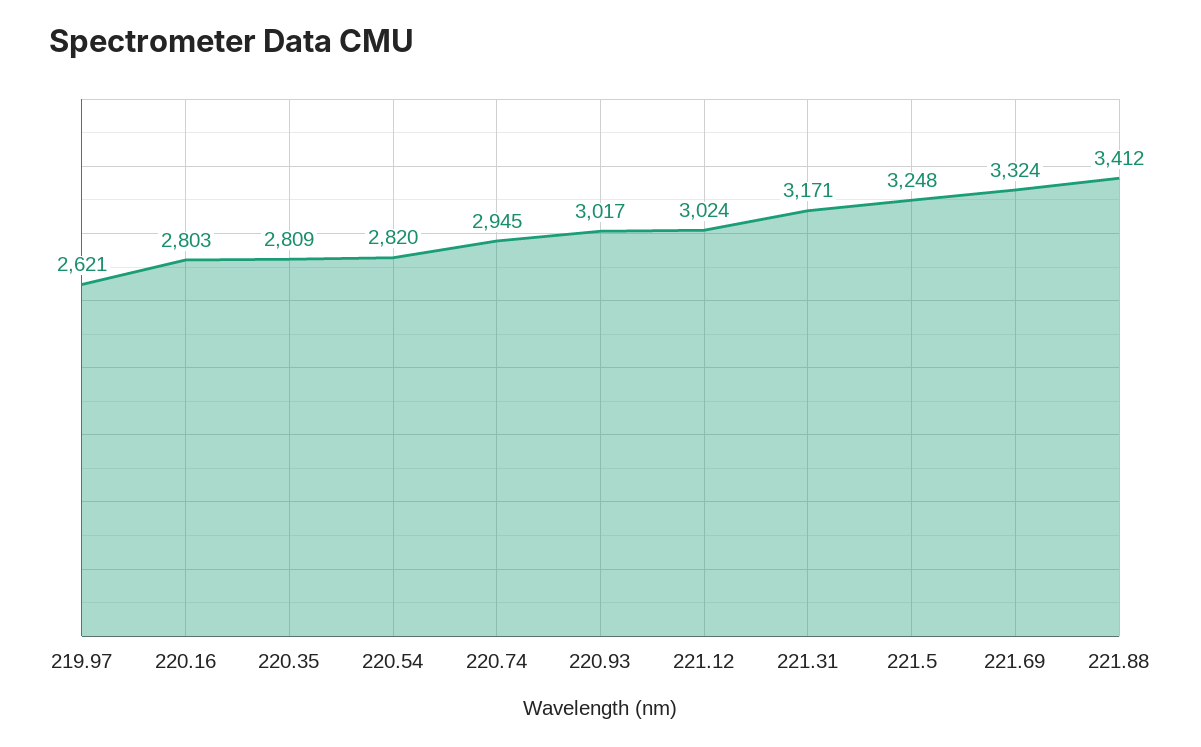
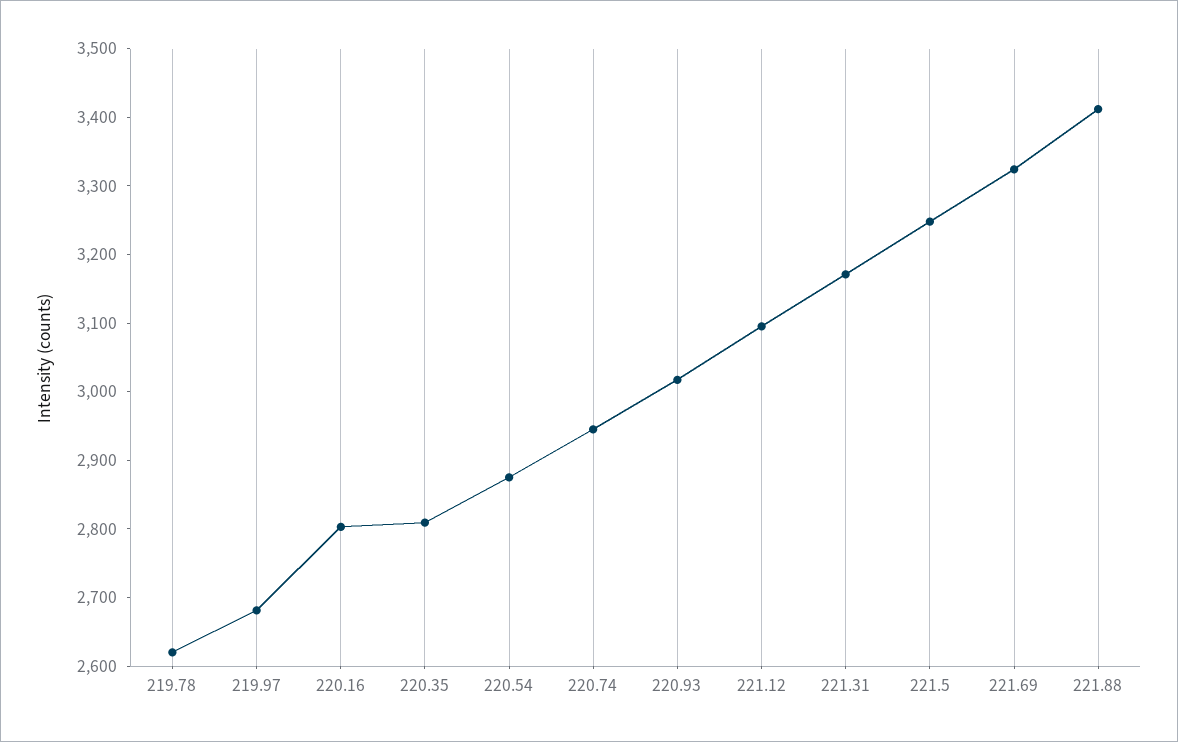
219.97: 2621 -> 2680
220.54: 2820 -> 2880
221.12: 3024 -> 3100
219.78: none -> 2620

